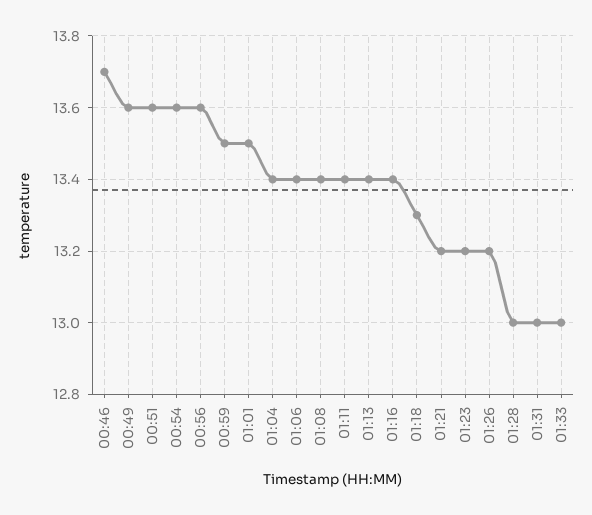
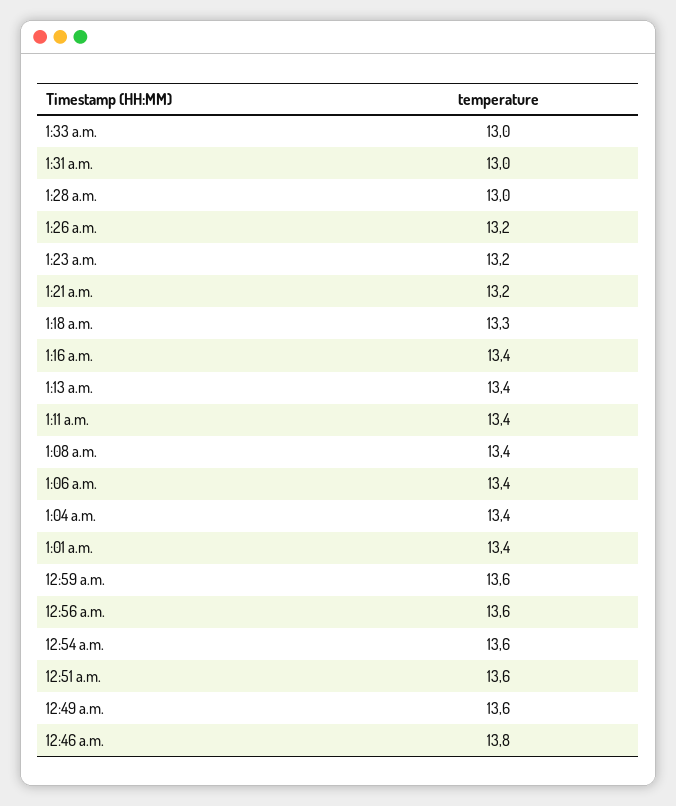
00:46: 13.7 -> 13.8
00:59: 13.5 -> 13.6
01:01: 13.5 -> 13.4

